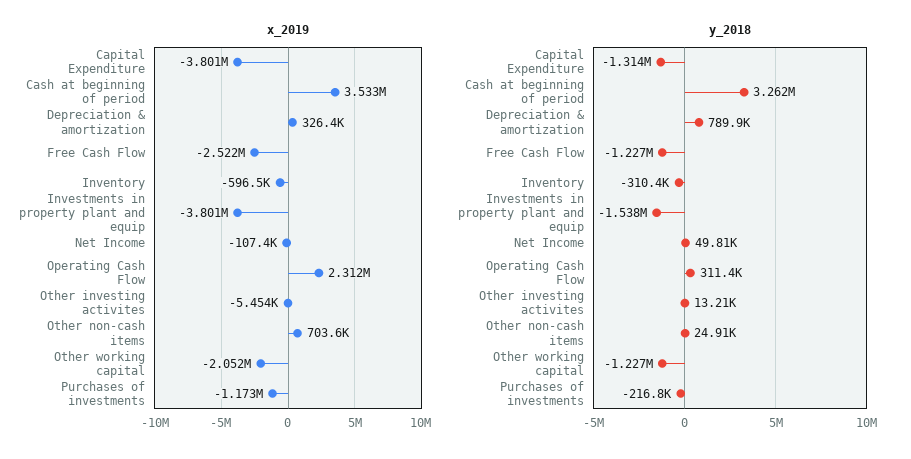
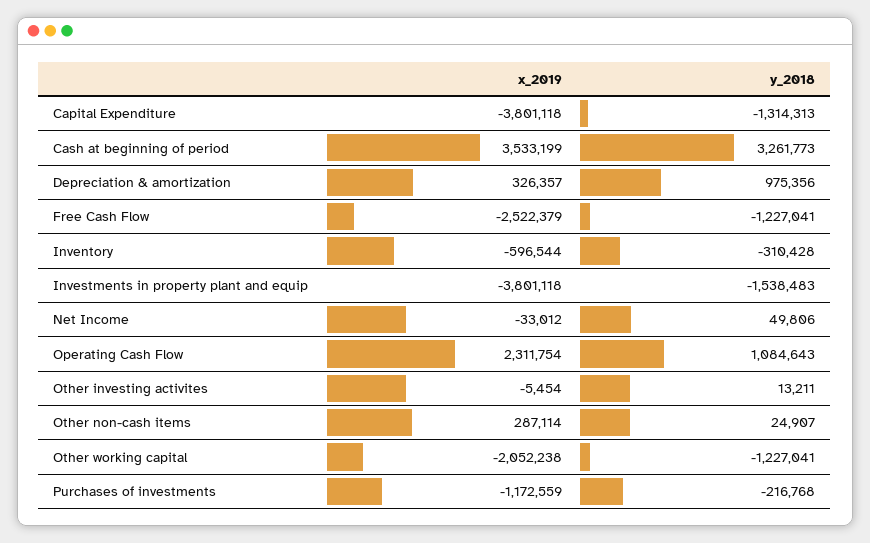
x_2019, Net Income: -107400 -> -33012
x_2019, Other non-cash items: 703600 -> 287114
y_2018, Depreciation & amortization: 789900 -> 975356
y_2018, Operating Cash Flow: 311400 -> 1084643

